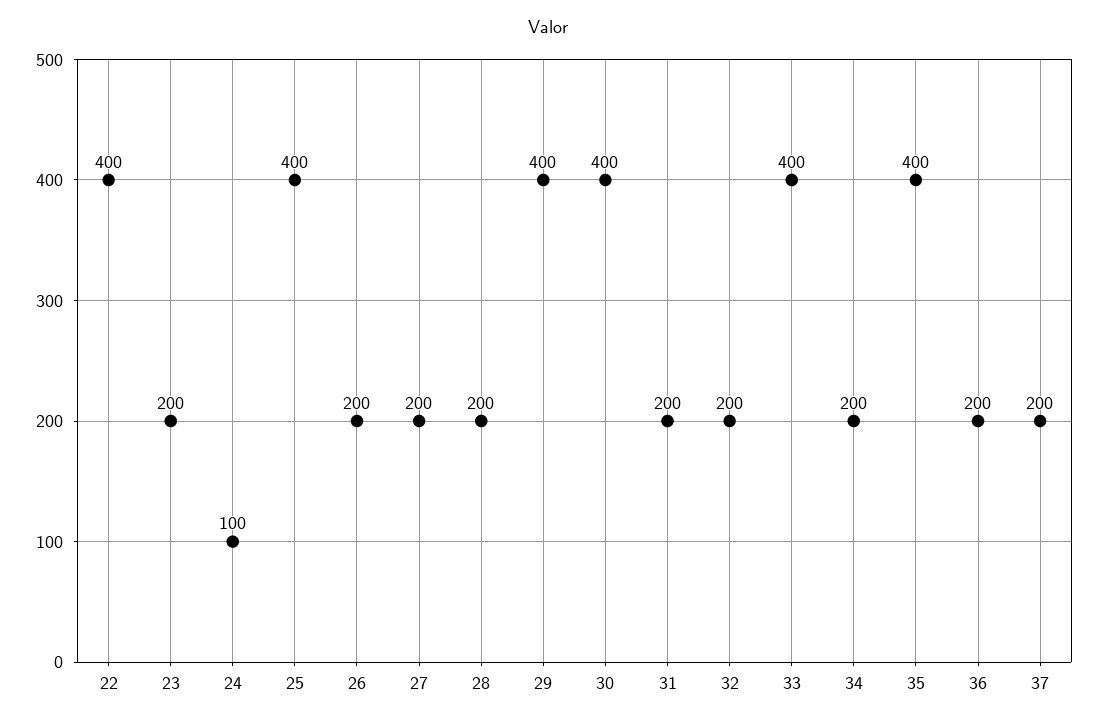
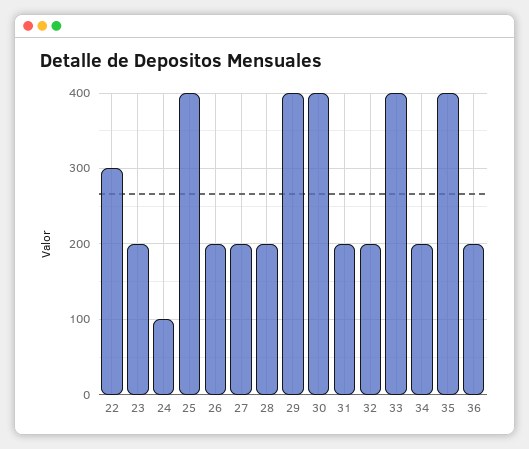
22: 400 -> 300
37: 200 -> none

